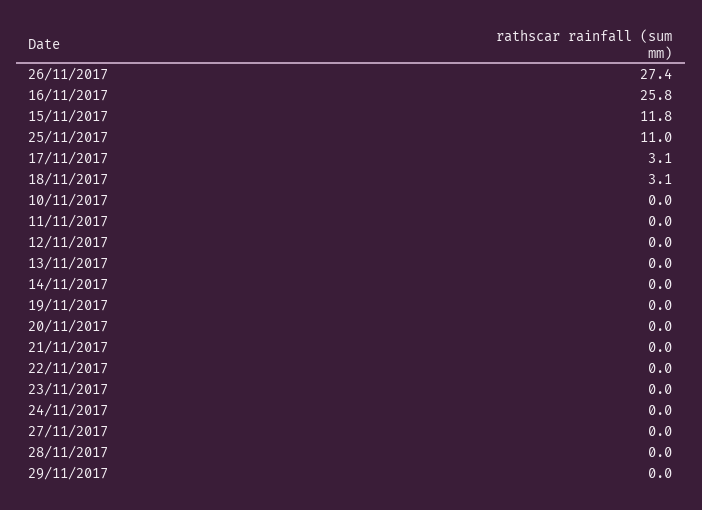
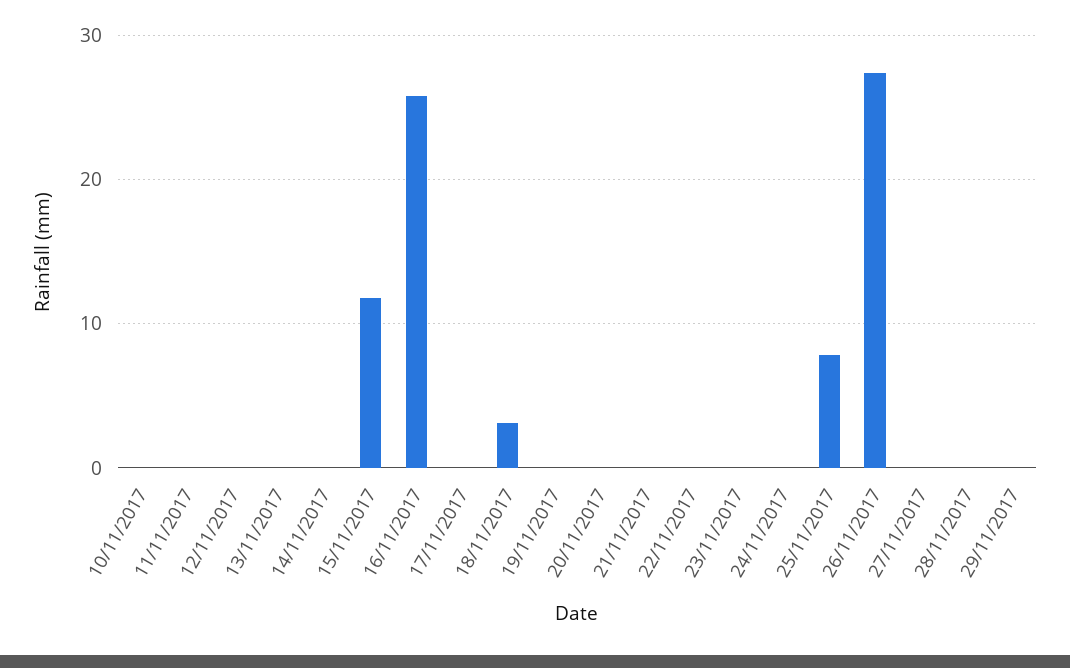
25/11/2017: 11 -> 8
17/11/2017: 3.1 -> 0

